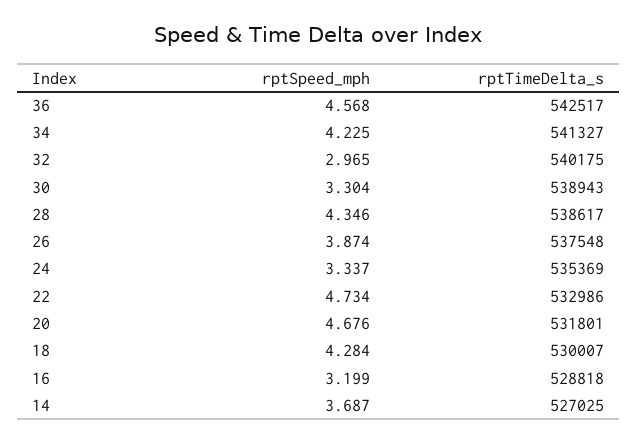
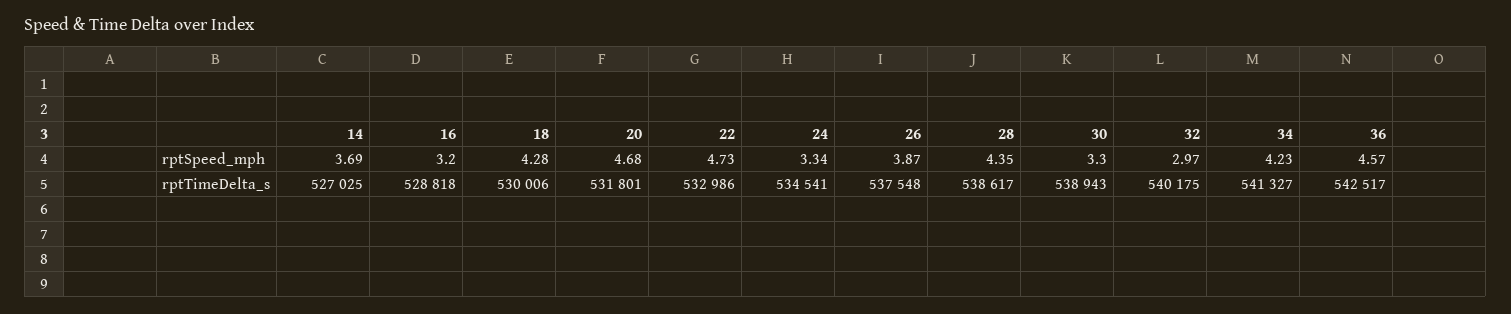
rptTimeDelta_s, 24: 535369 -> 534541
rptTimeDelta_s, 18: 530007 -> 530006

